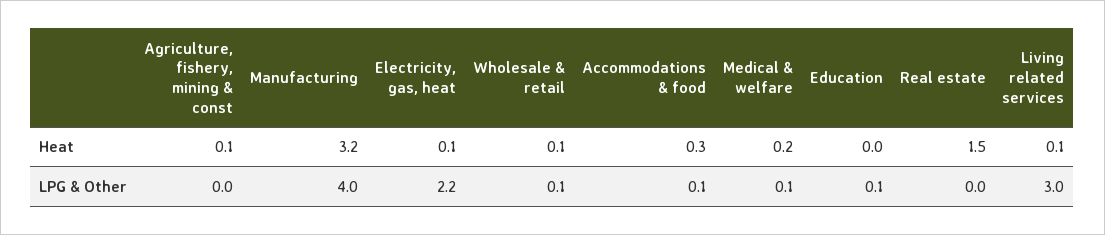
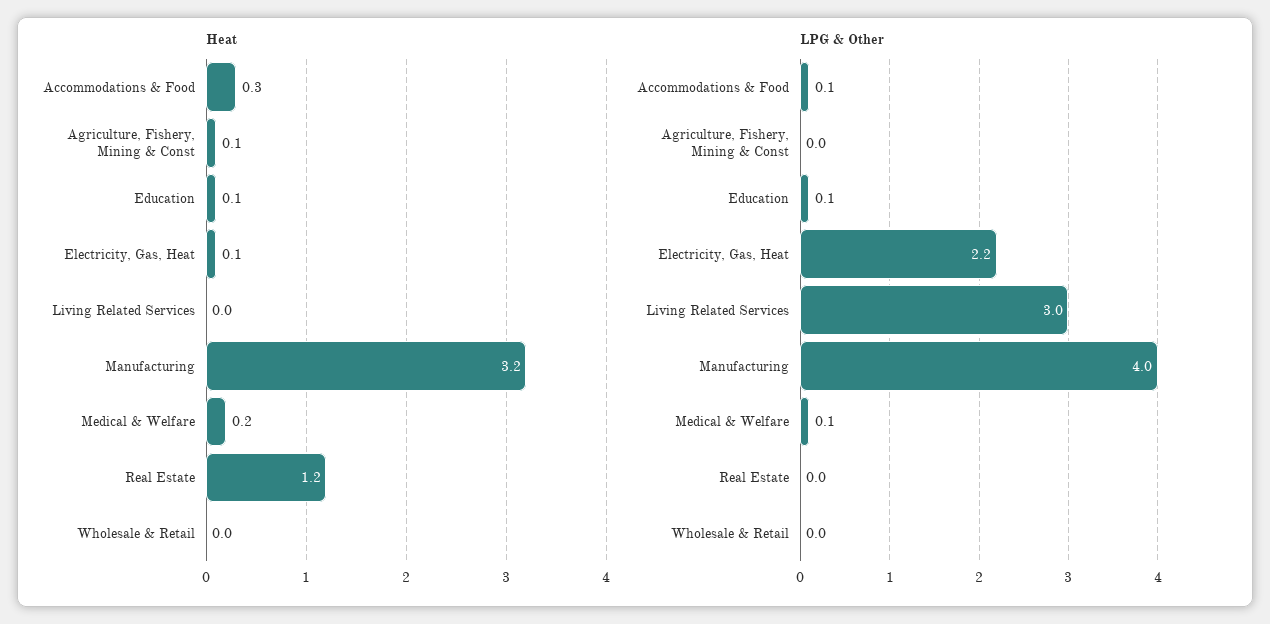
Heat, Wholesale & retail: 0.1 -> 0
Heat, Education: 0 -> 0.1
Heat, Real estate: 1.5 -> 1.2
Heat, Living related services: 0.1 -> 0
LPG & Other, Wholesale & retail: 0.1 -> 0

